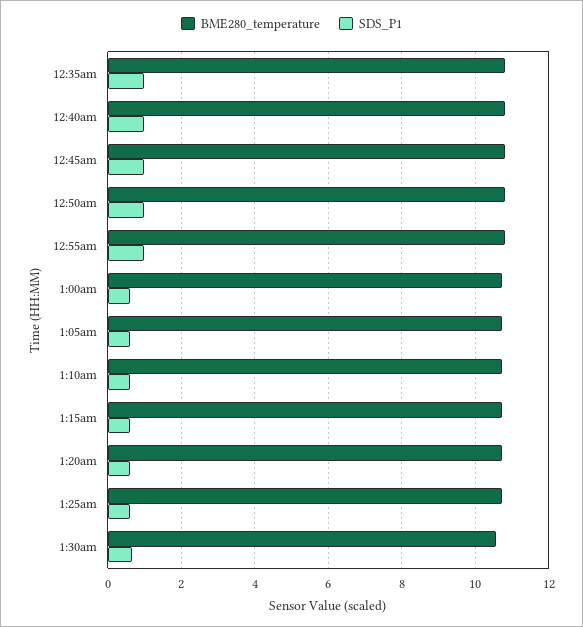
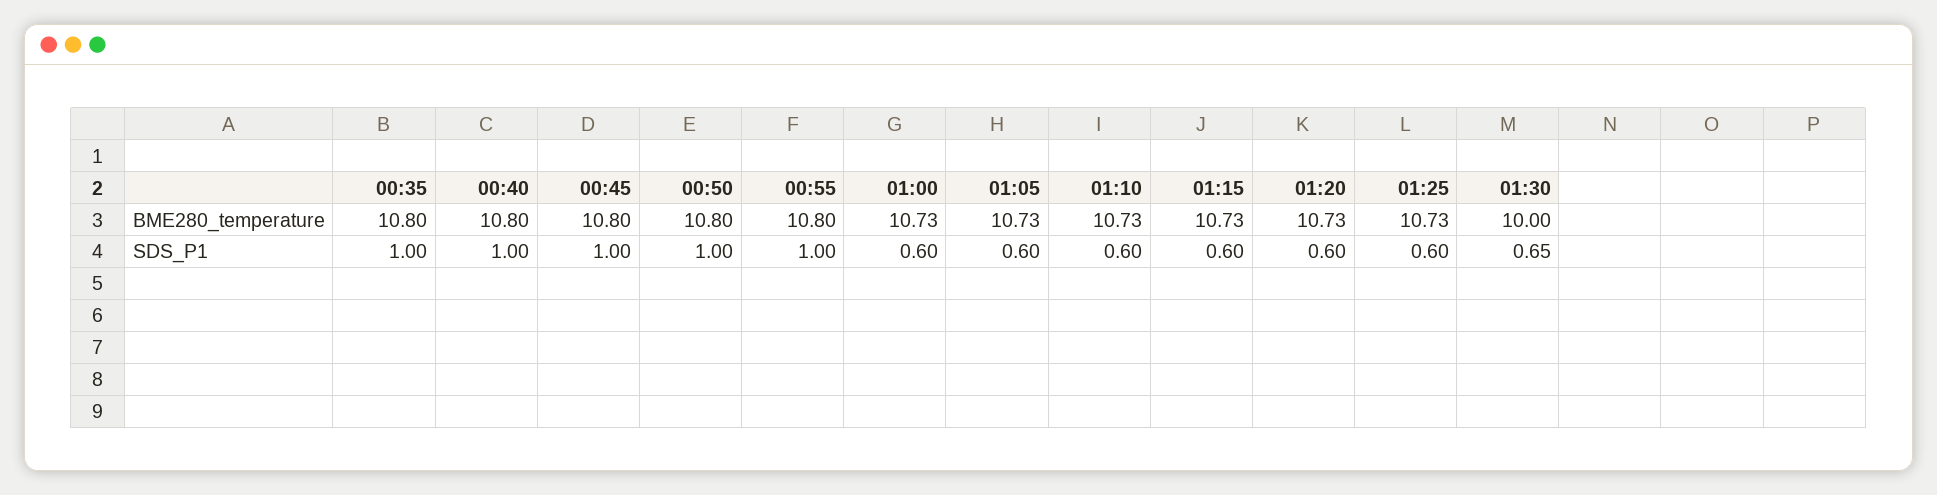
BME280_temperature, 1:30am: 10.6 -> 10

